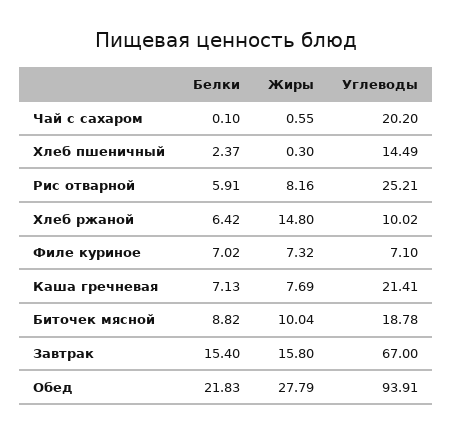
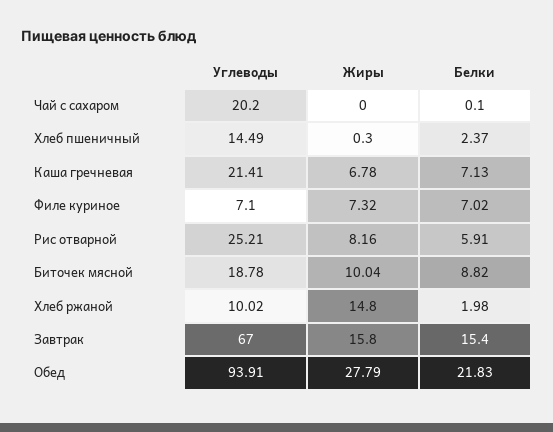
Жиры, Чай с сахаром: 0.55 -> 0
Белки, Хлеб ржаной: 6.42 -> 1.98
Жиры, Каша гречневая: 7.69 -> 6.78

